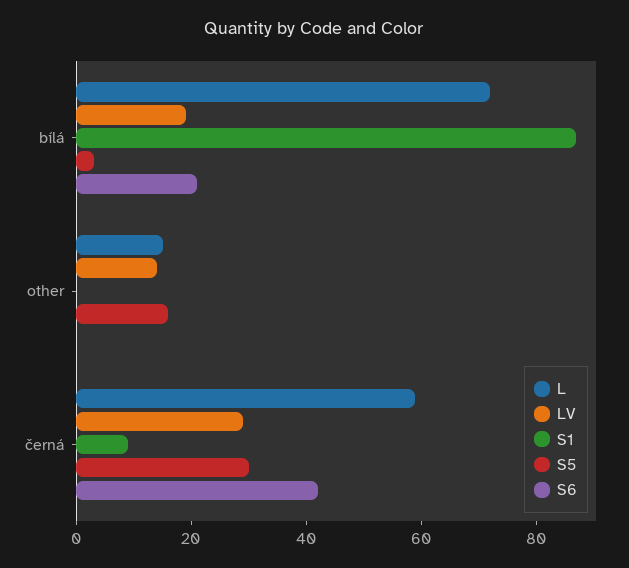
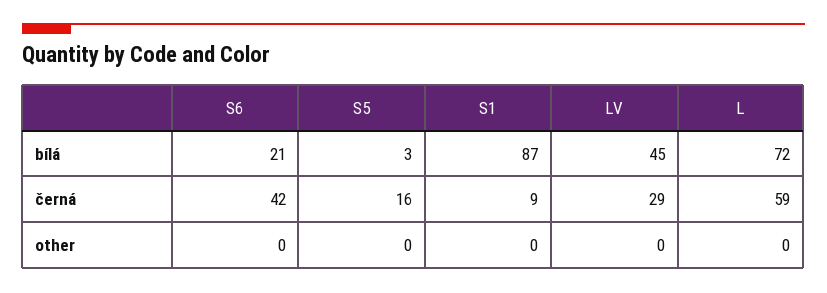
LV, bílá: 20 -> 45
L, other: 15 -> 0
LV, other: 15 -> 0
S5, other: 15 -> 0
S5, černá: 30 -> 16

